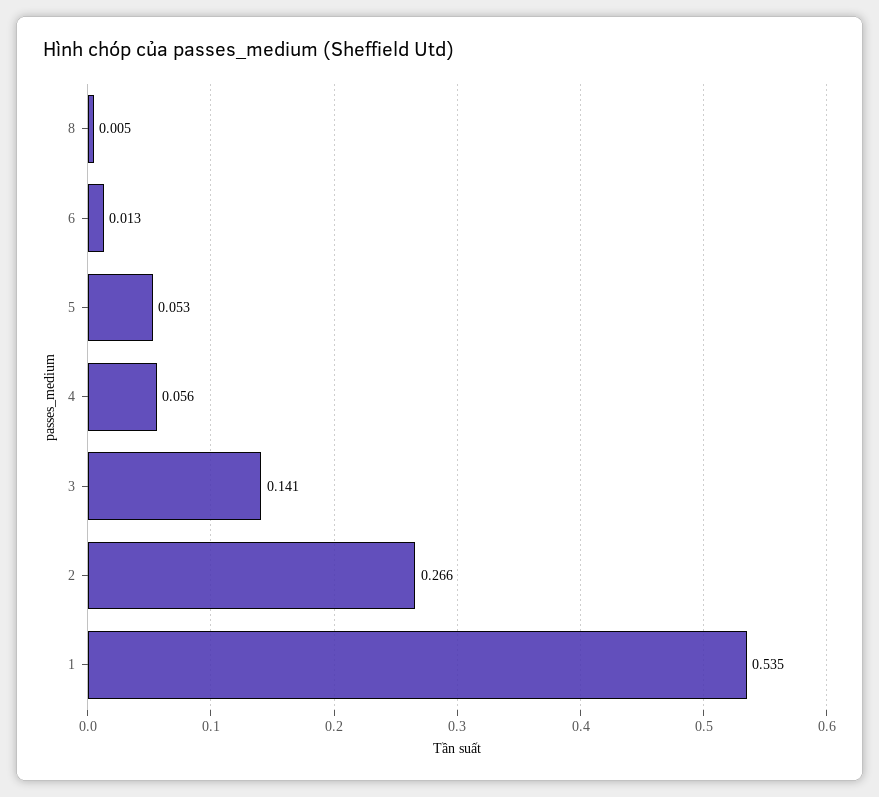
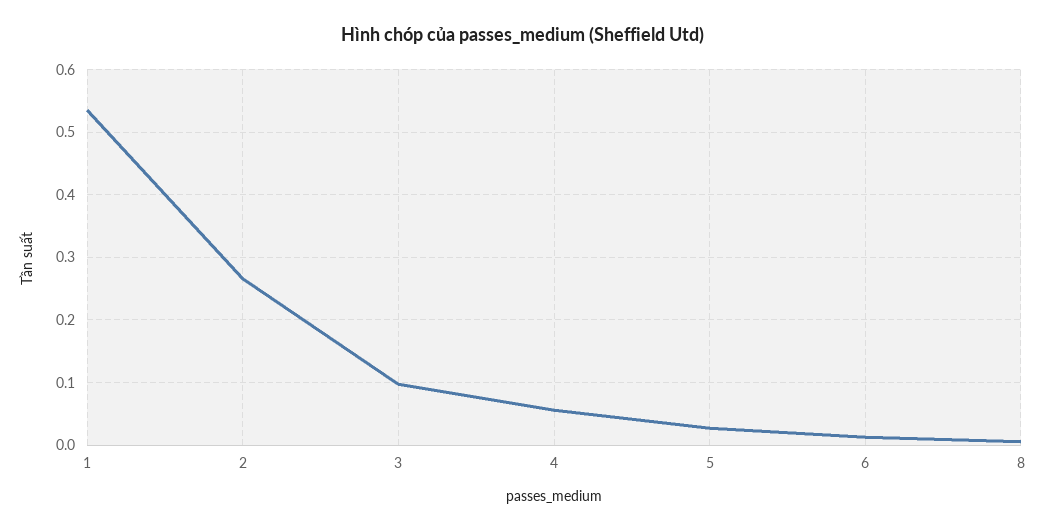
5: 0.053 -> 0.03
3: 0.141 -> 0.1

